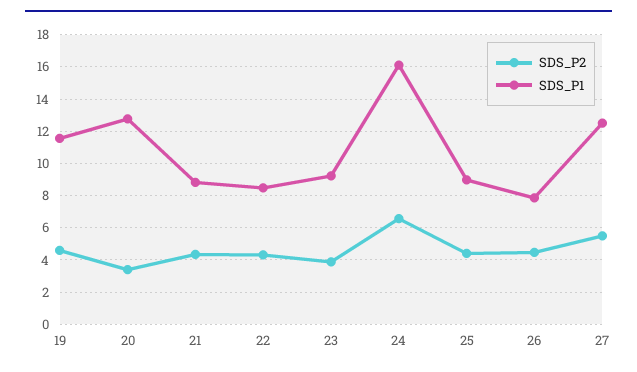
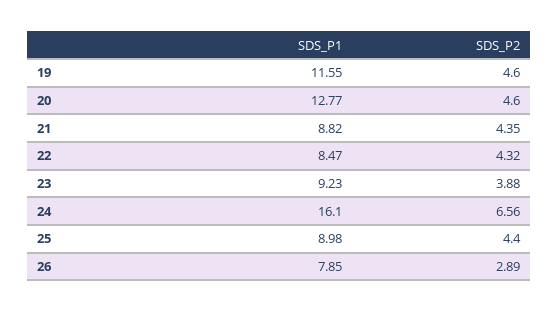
SDS_P2, 20: 3.5 -> 4.6
SDS_P2, 26: 4.5 -> 2.89
SDS_P2, 27: 5.5 -> none
SDS_P1, 27: 12.5 -> none

